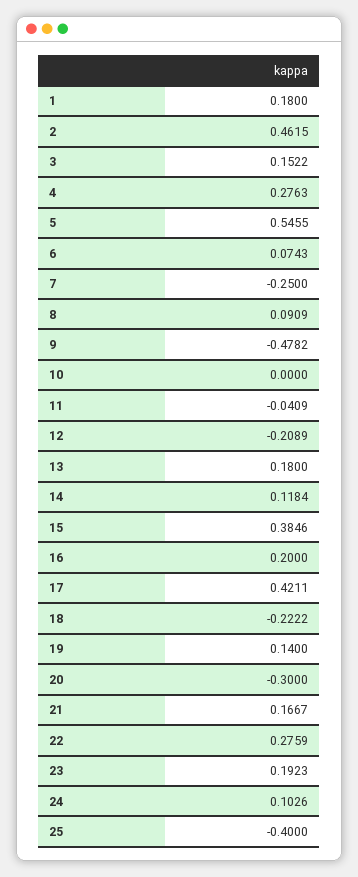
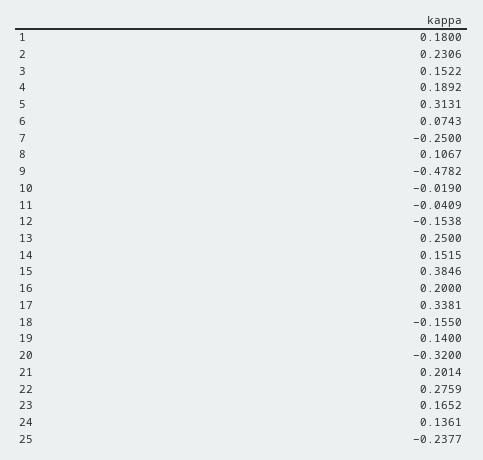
2: 0.4615 -> 0.2306
4: 0.2763 -> 0.1892
5: 0.5455 -> 0.3131
8: 0.0909 -> 0.1067
10: 0 -> -0.019
12: -0.2089 -> -0.1538
13: 0.18 -> 0.25
14: 0.1184 -> 0.1515
17: 0.4211 -> 0.3381
18: -0.2222 -> -0.155
20: -0.3 -> -0.32
21: 0.1667 -> 0.2014
23: 0.1923 -> 0.1652
24: 0.1026 -> 0.1361
25: -0.4 -> -0.2377

